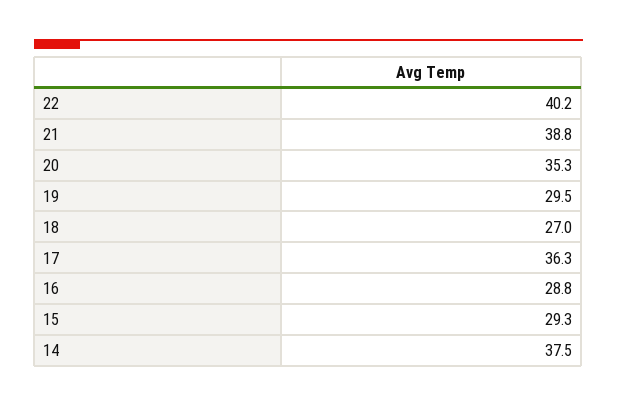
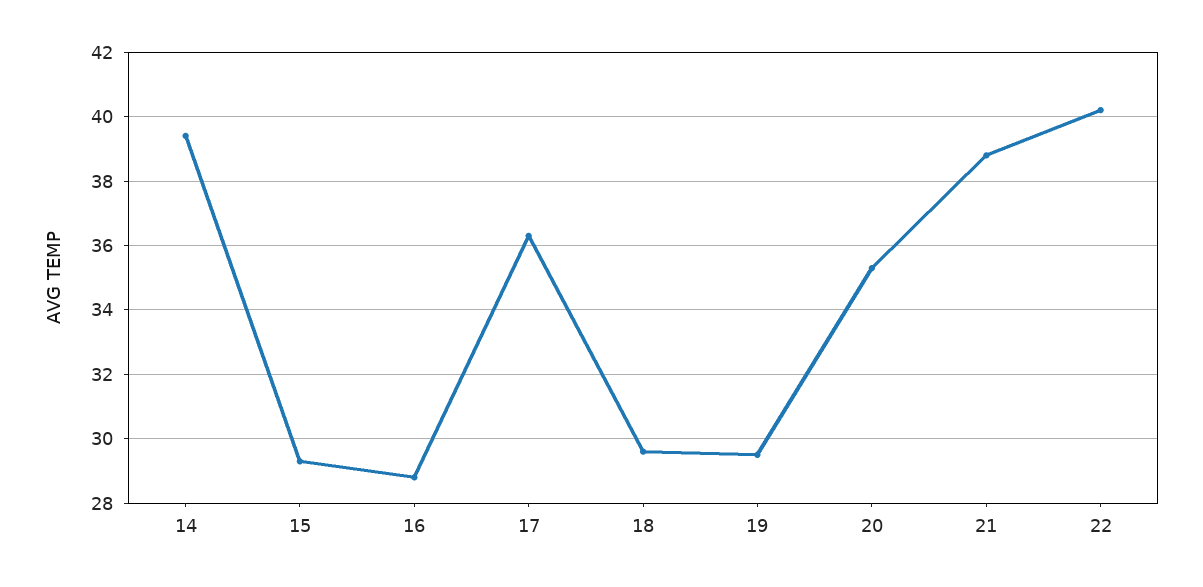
18: 27 -> 29.5
14: 37.5 -> 39.5

